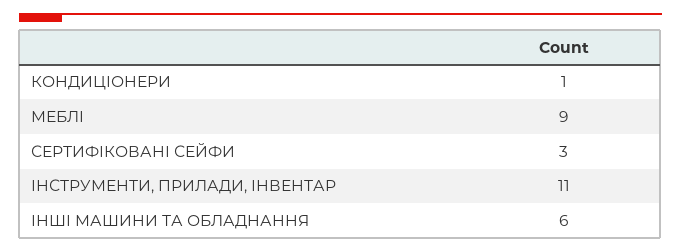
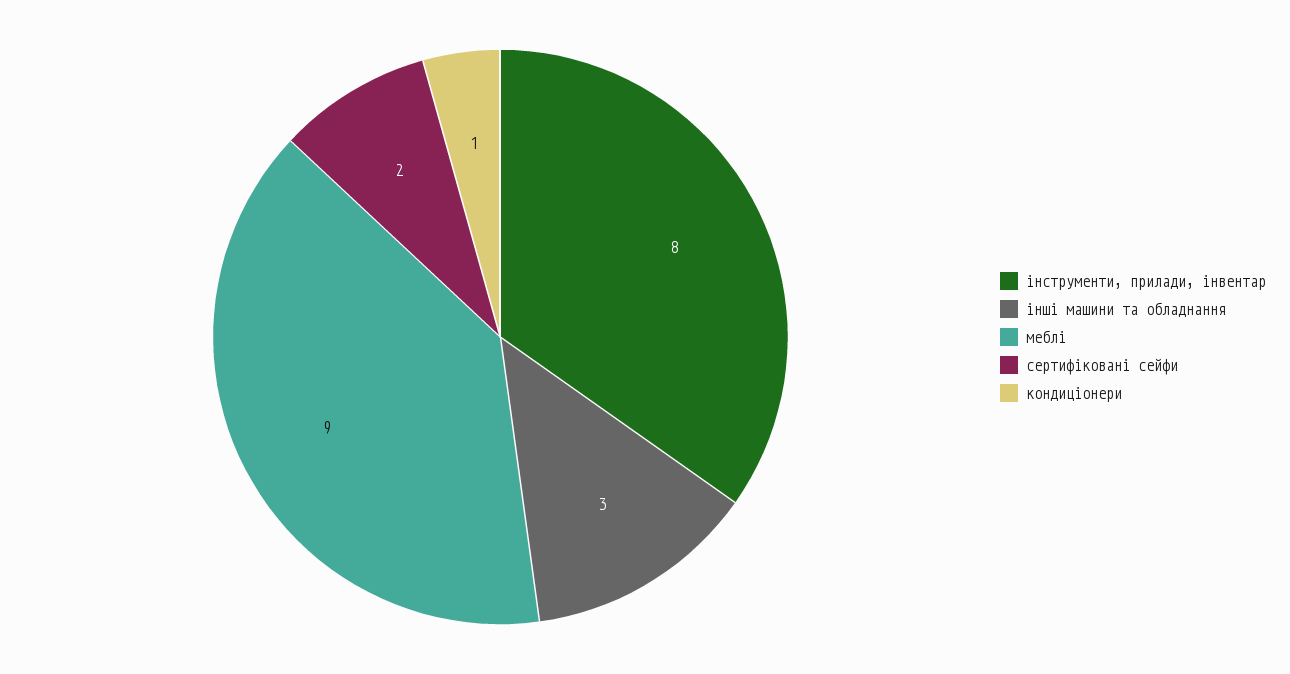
СЕРТИФІКОВАНІ СЕЙФИ: 3 -> 2
ІНСТРУМЕНТИ, ПРИЛАДИ, ІНВЕНТАР: 11 -> 8
ІНШІ МАШИНИ ТА ОБЛАДНАННЯ: 6 -> 3

